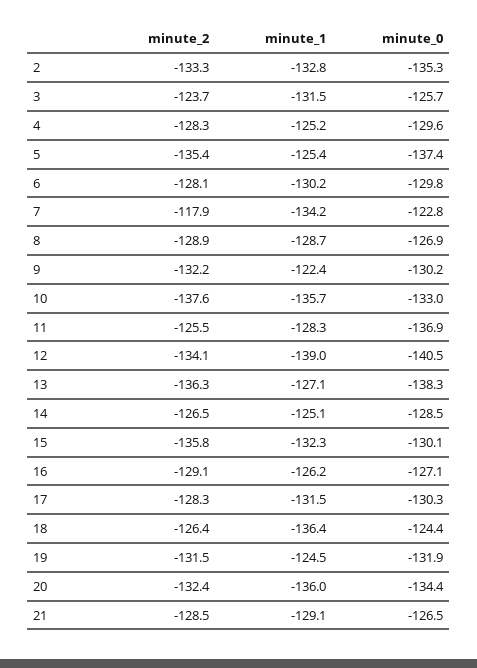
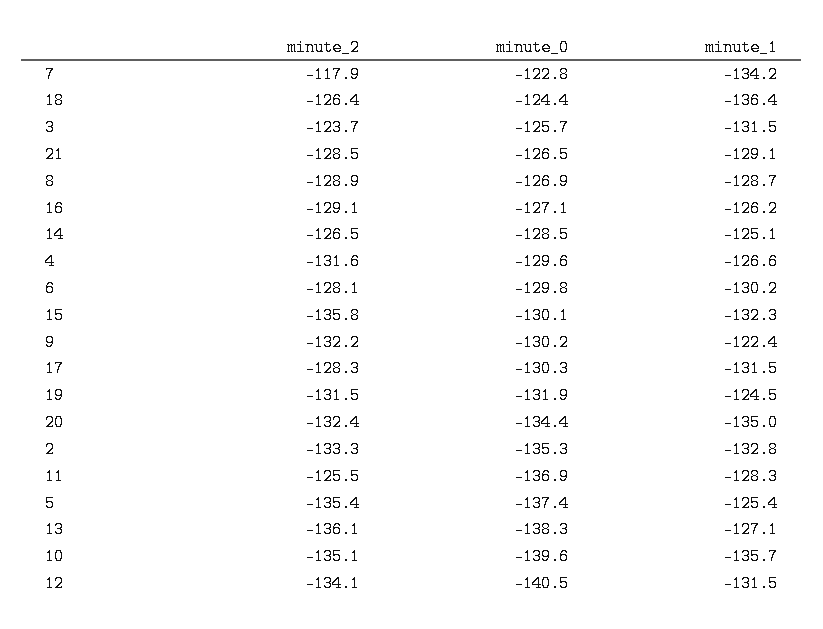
minute_2, 4: -128.3 -> -131.6
minute_1, 4: -125.2 -> -126.6
minute_2, 10: -137.6 -> -135.1
minute_0, 10: -133 -> -139.6
minute_1, 12: -139 -> -131.5
minute_2, 13: -136.3 -> -136.1
minute_1, 20: -136 -> -135

